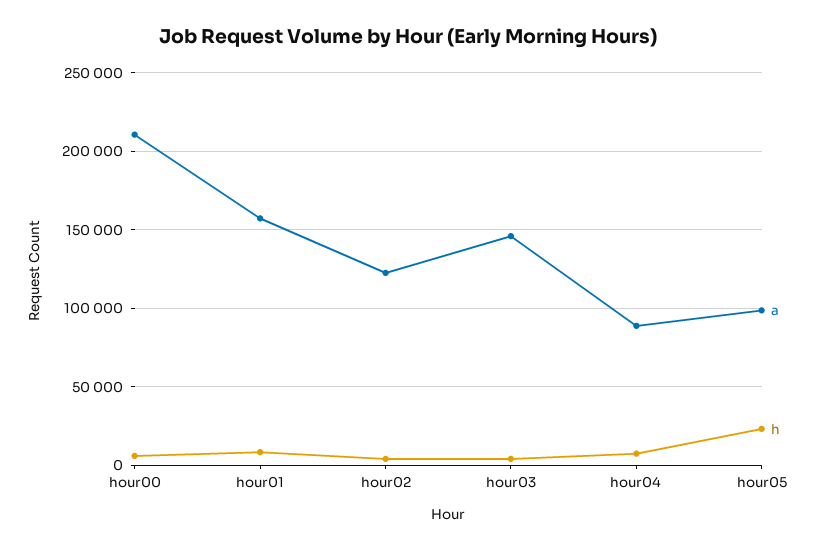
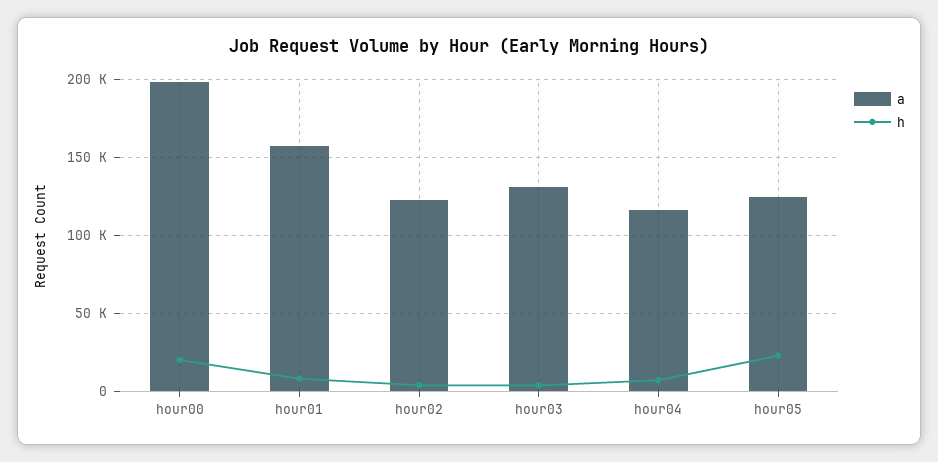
a, hour00: 210000 -> 200000
h, hour00: 5000 -> 20000
a, hour03: 145000 -> 130000
a, hour04: 90000 -> 115000
a, hour05: 100000 -> 125000

